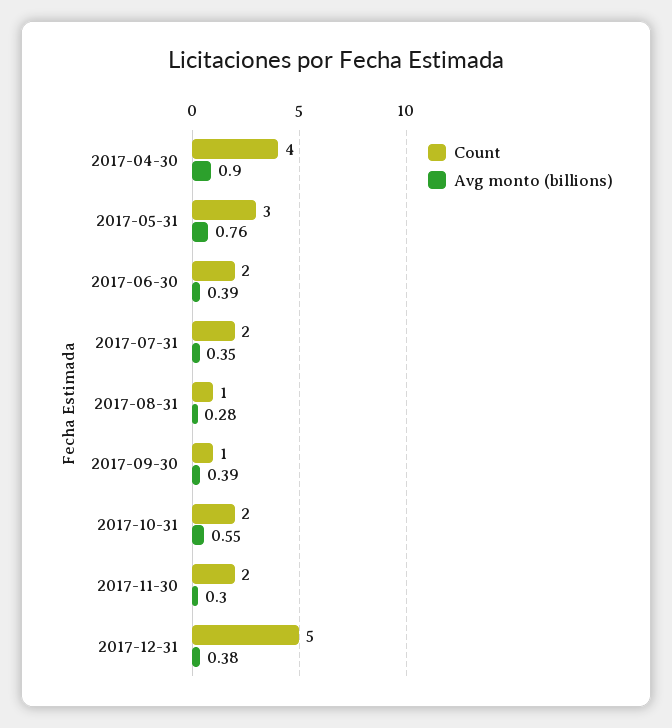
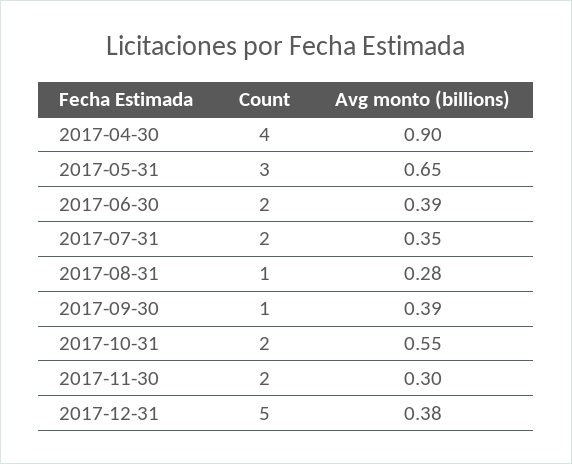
Avg monto (billions), 2017-05-31: 0.76 -> 0.65

